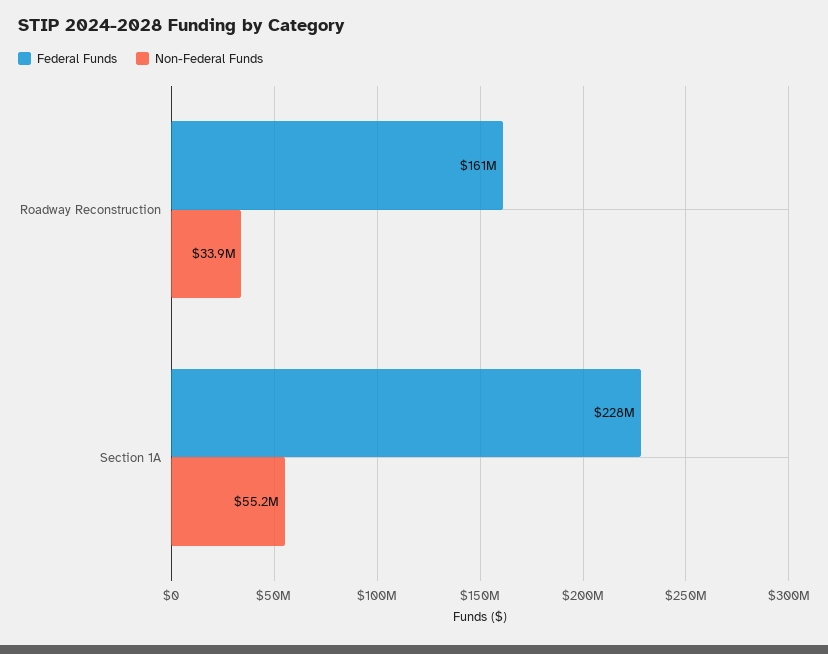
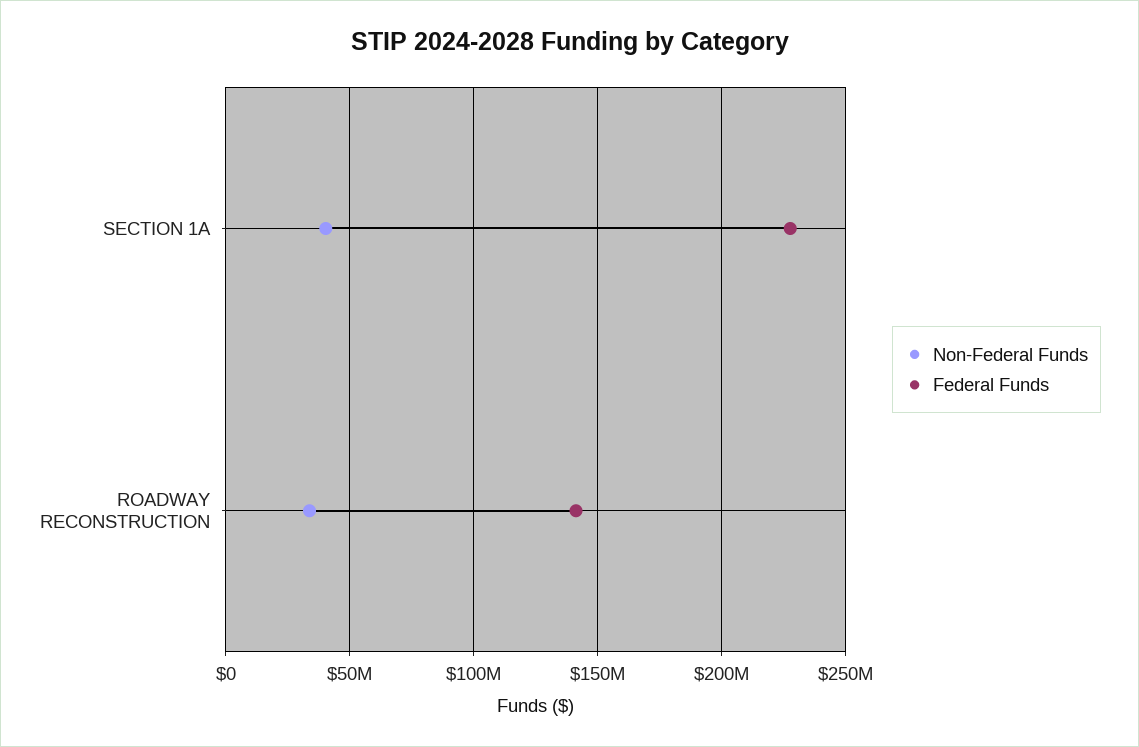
Federal Funds, Roadway Reconstruction: 161000000 -> 140000000
Non-Federal Funds, Section 1A: 55200000 -> 40000000

